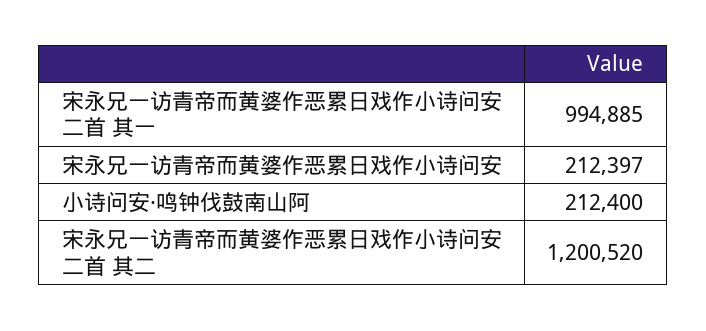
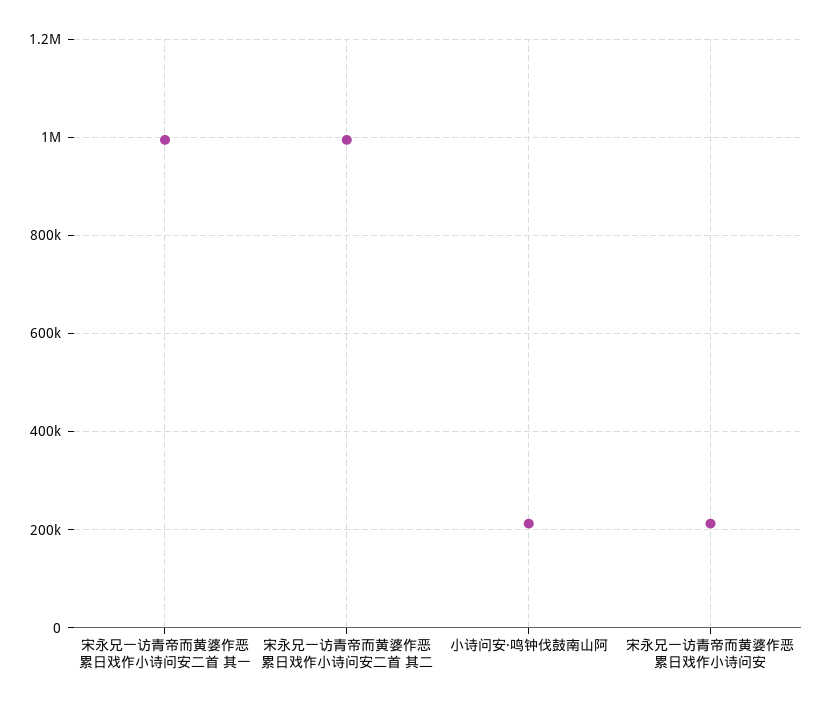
宋永兄一访青帝而黄婆作恶累日戏作小诗问安二首 其二: 1200520 -> 1000000

